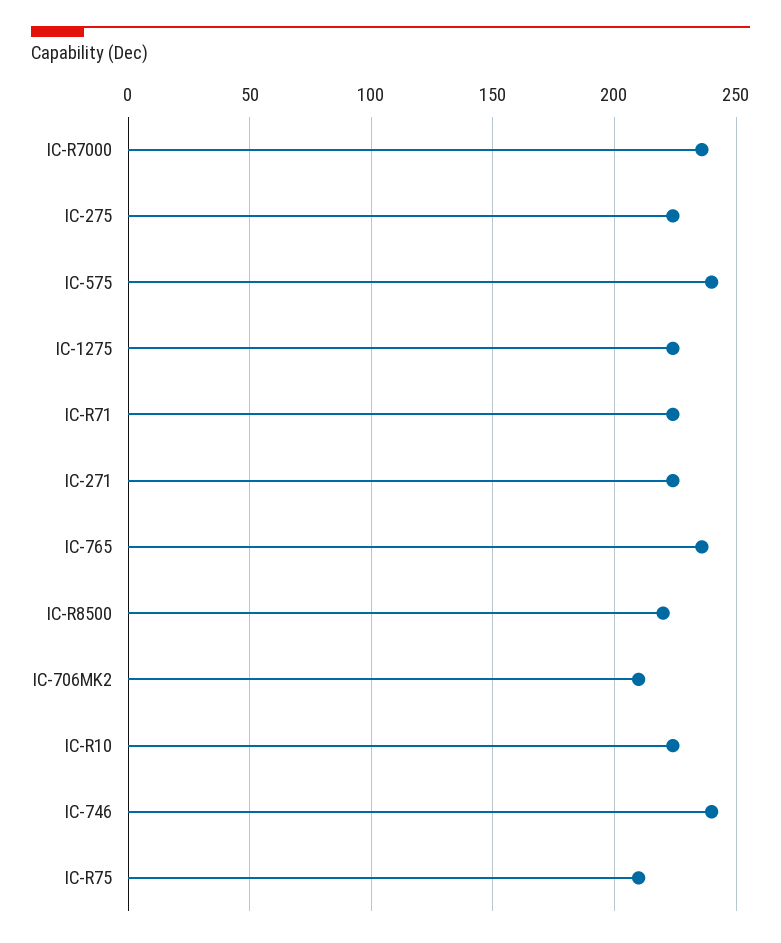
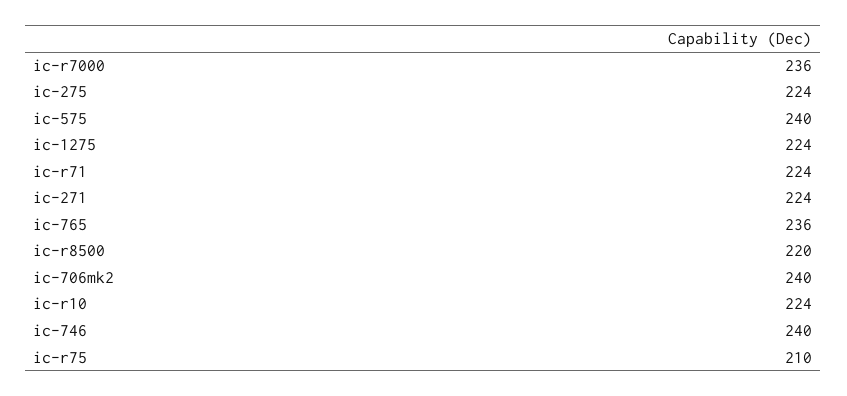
IC-706MK2: 210 -> 240

